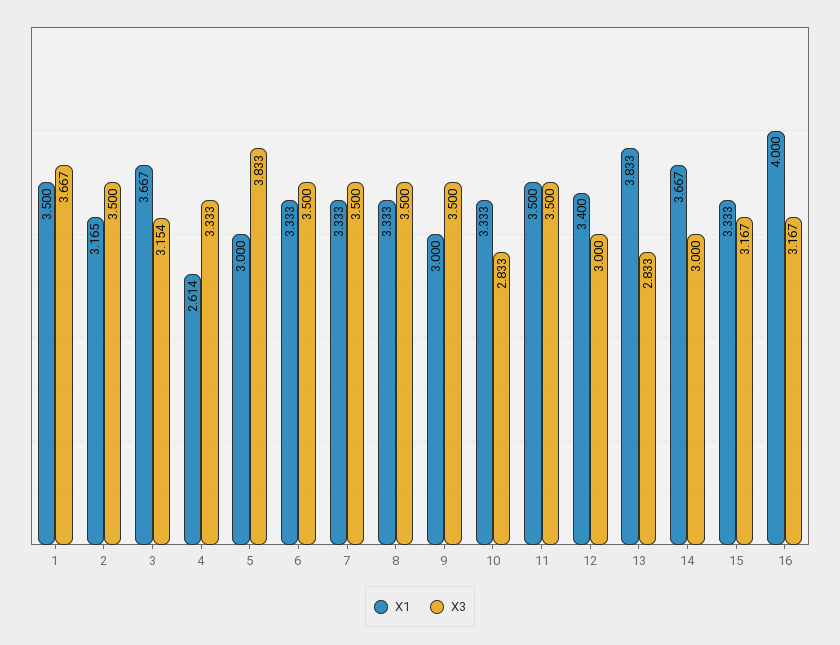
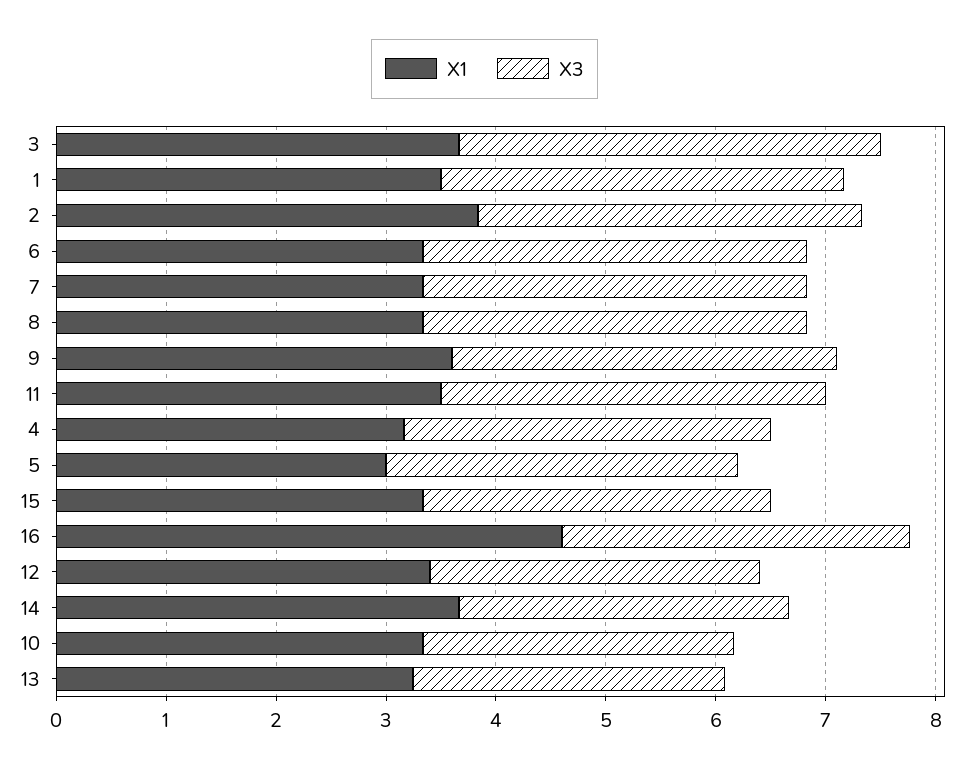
X1, 2: 3.165 -> 3.8
X3, 3: 3.154 -> 3.8
X1, 4: 2.614 -> 3.2
X3, 5: 3.833 -> 3.2
X1, 9: 3 -> 3.6
X1, 13: 3.833 -> 3.2
X1, 16: 4 -> 4.6

